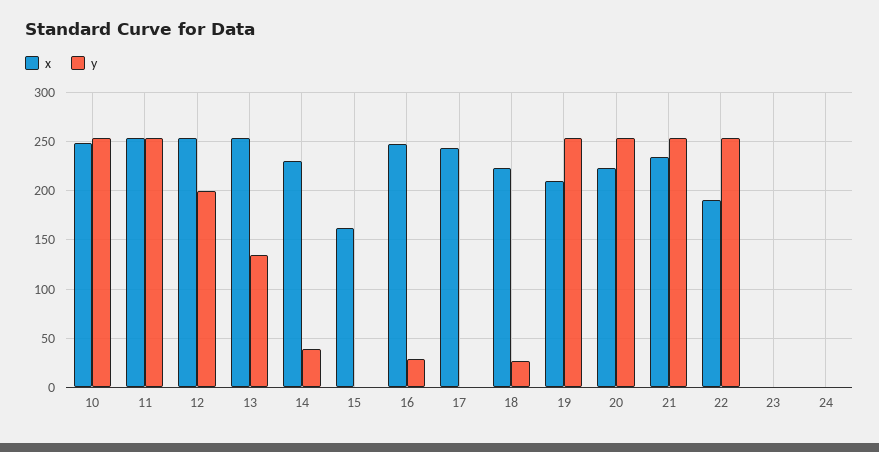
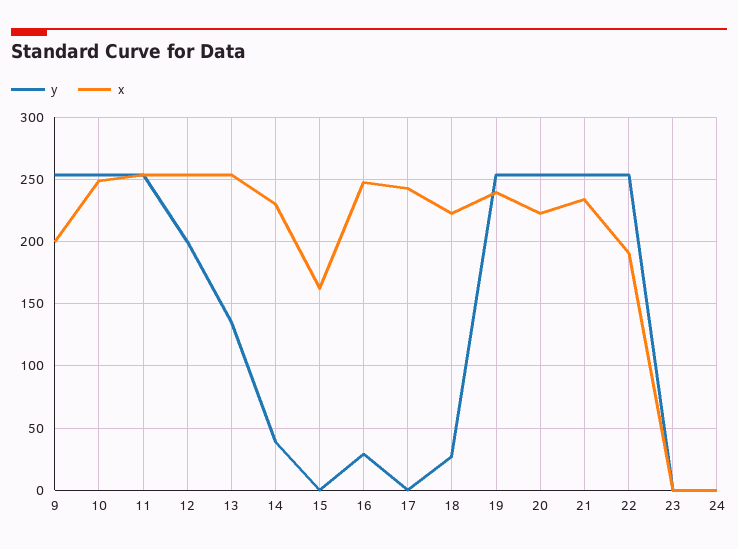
x, 19: 210 -> 240
y, 9: none -> 255
x, 9: none -> 200

